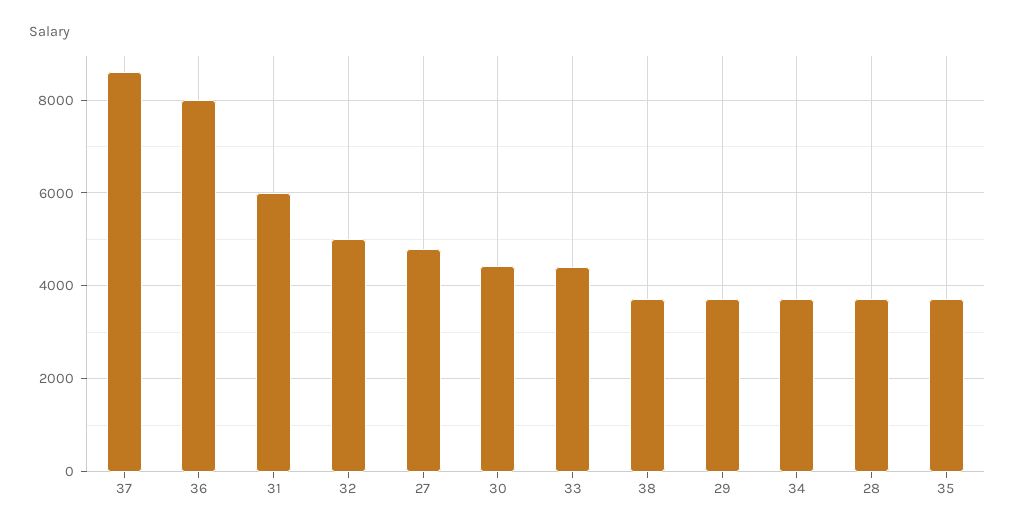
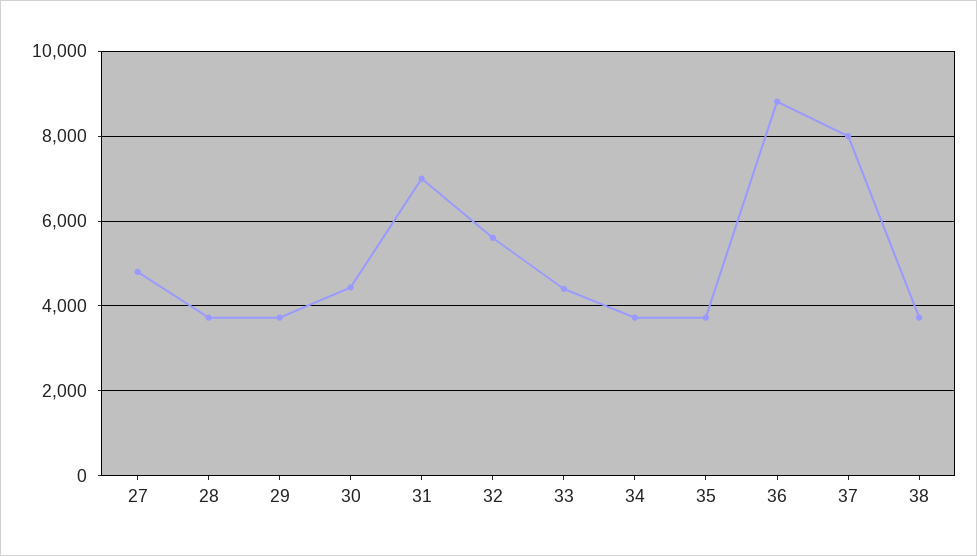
37: 8600 -> 8000
36: 8000 -> 8800
31: 6000 -> 7000
32: 5000 -> 5600

